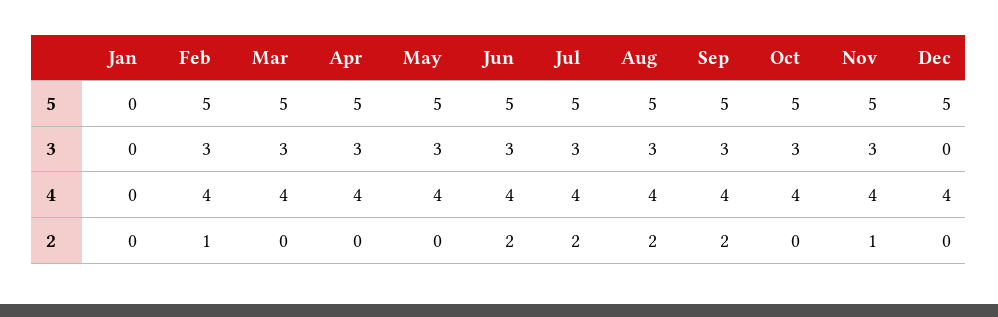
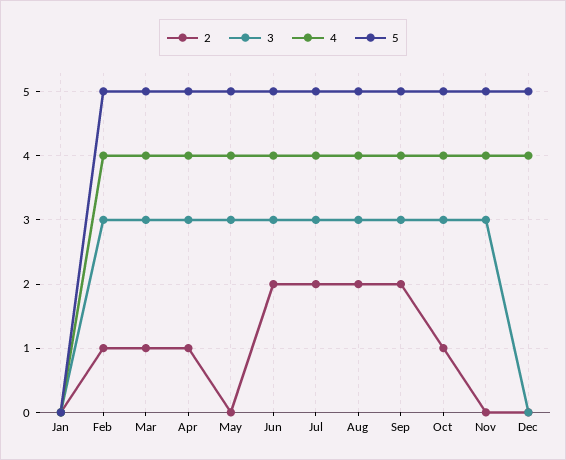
2, Mar: 0 -> 1
2, Apr: 0 -> 1
2, Oct: 0 -> 1
2, Nov: 1 -> 0

